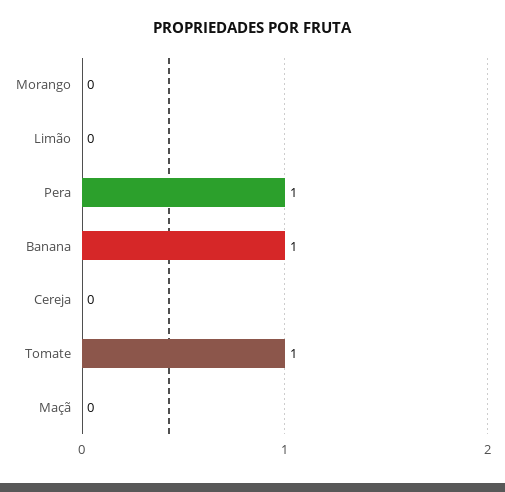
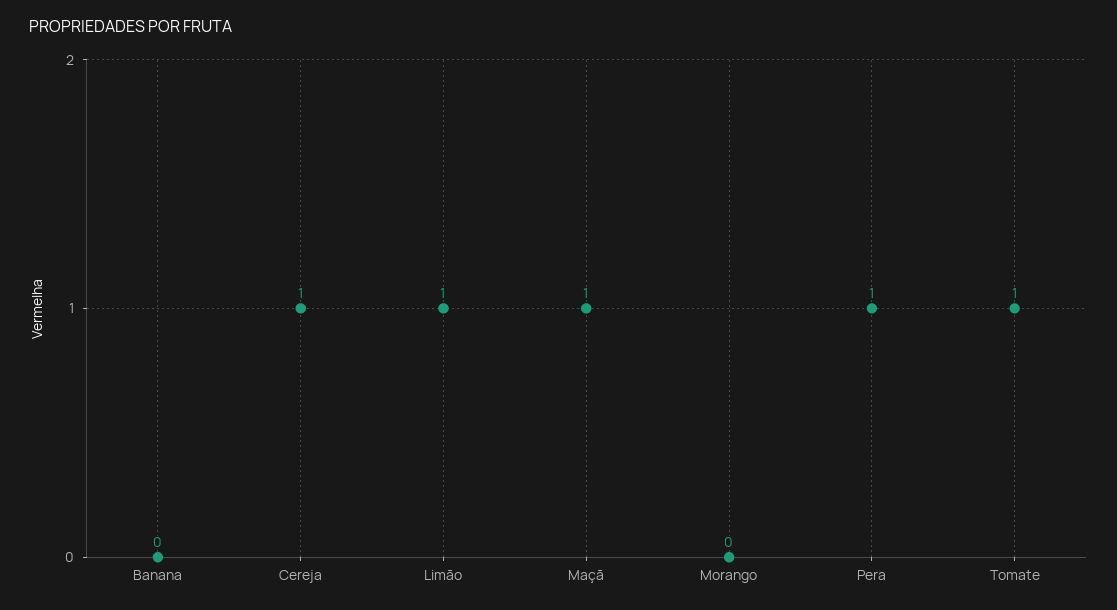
Limão: 0 -> 1
Banana: 1 -> 0
Cereja: 0 -> 1
Maçã: 0 -> 1

